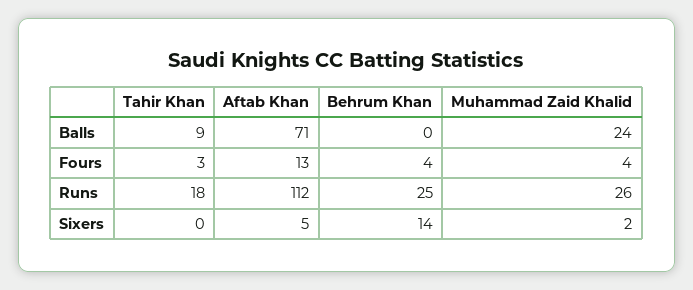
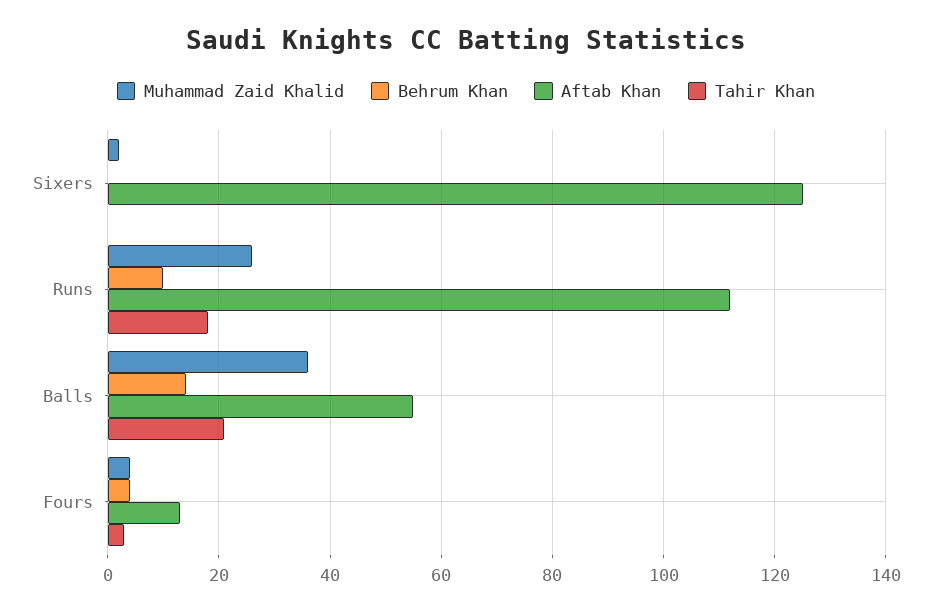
Tahir Khan, Balls: 9 -> 20
Aftab Khan, Balls: 71 -> 55
Behrum Khan, Balls: 0 -> 15
Muhammad Zaid Khalid, Balls: 24 -> 35
Behrum Khan, Runs: 25 -> 10
Aftab Khan, Sixers: 5 -> 125
Behrum Khan, Sixers: 14 -> 0

